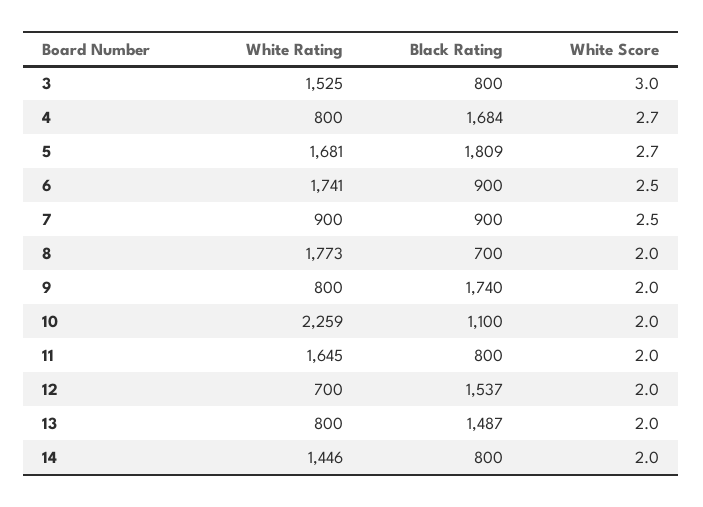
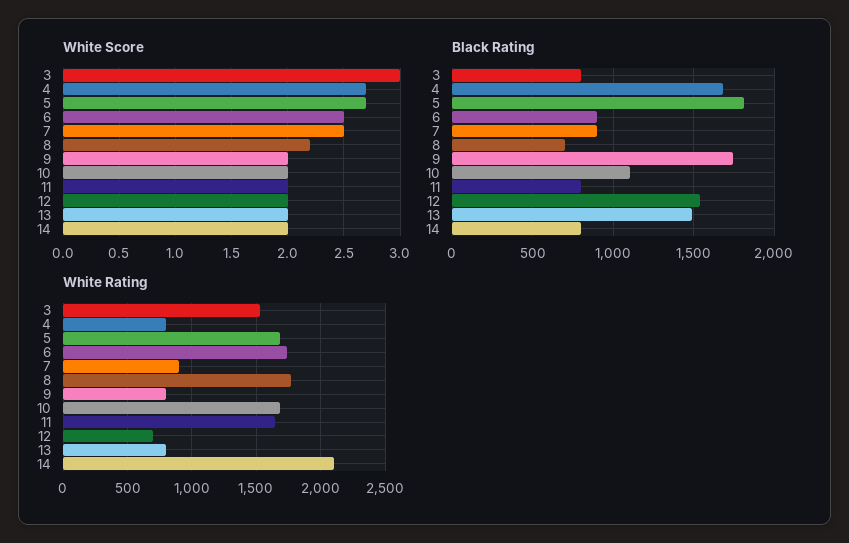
White Score, 8: 2 -> 2.2
White Rating, 10: 2259 -> 1700
White Rating, 14: 1446 -> 2100

